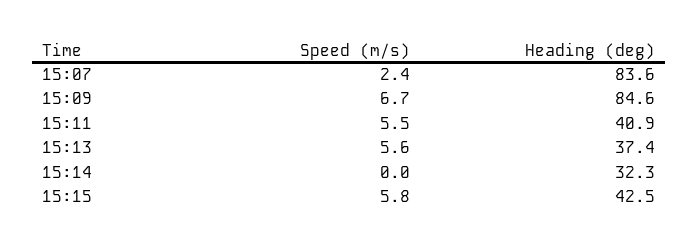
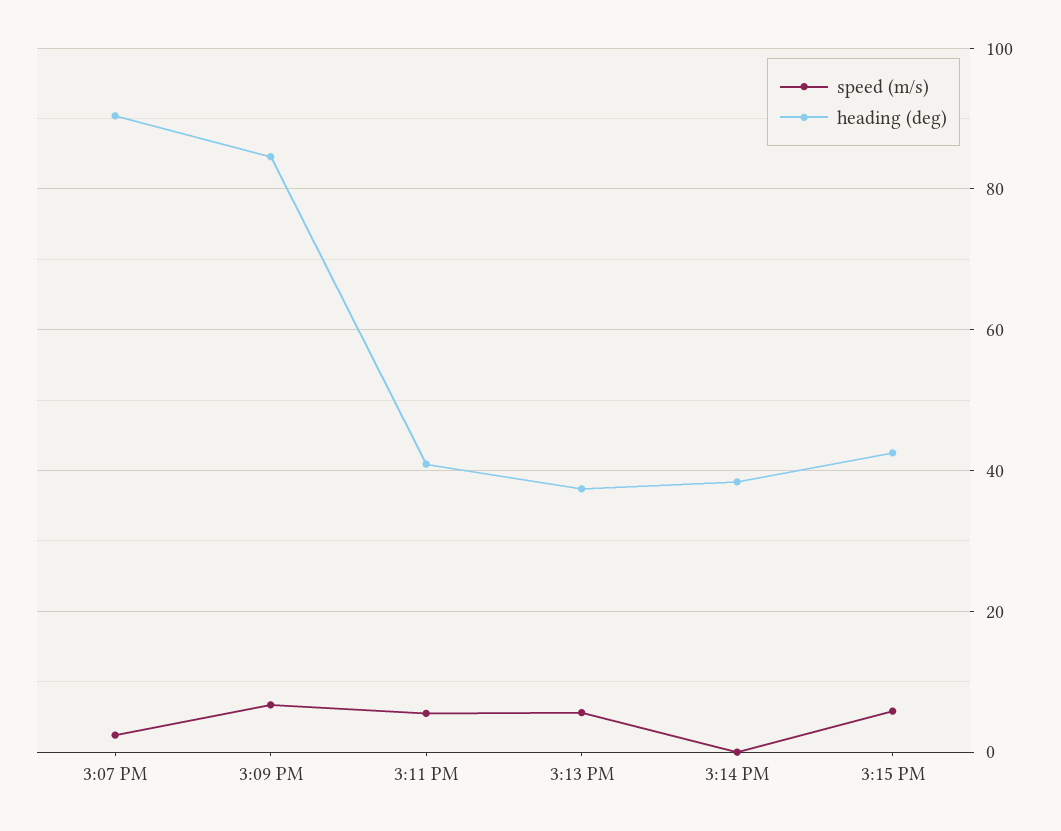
Heading (deg), 15:07: 83.6 -> 90
Heading (deg), 15:14: 32.3 -> 38

